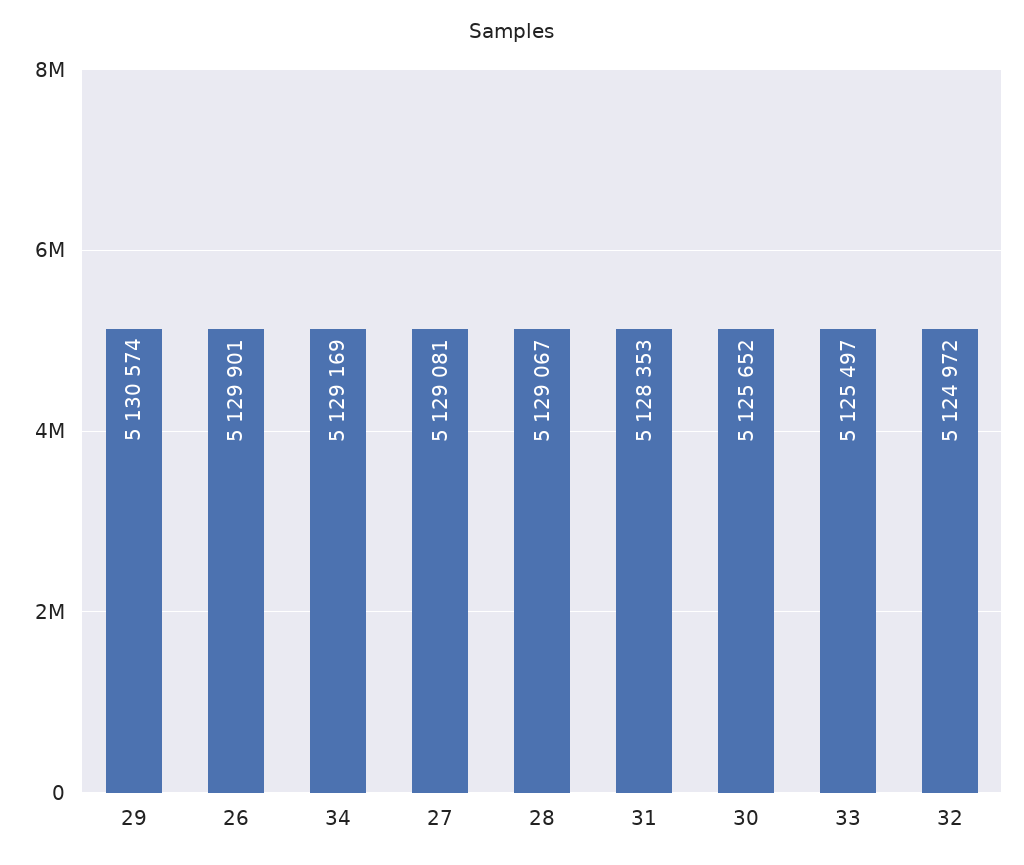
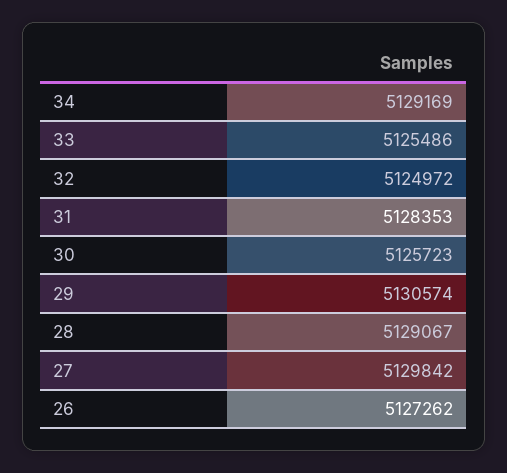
26: 5129901 -> 5127262
27: 5129081 -> 5129842
30: 5125652 -> 5125723
33: 5125497 -> 5125486

